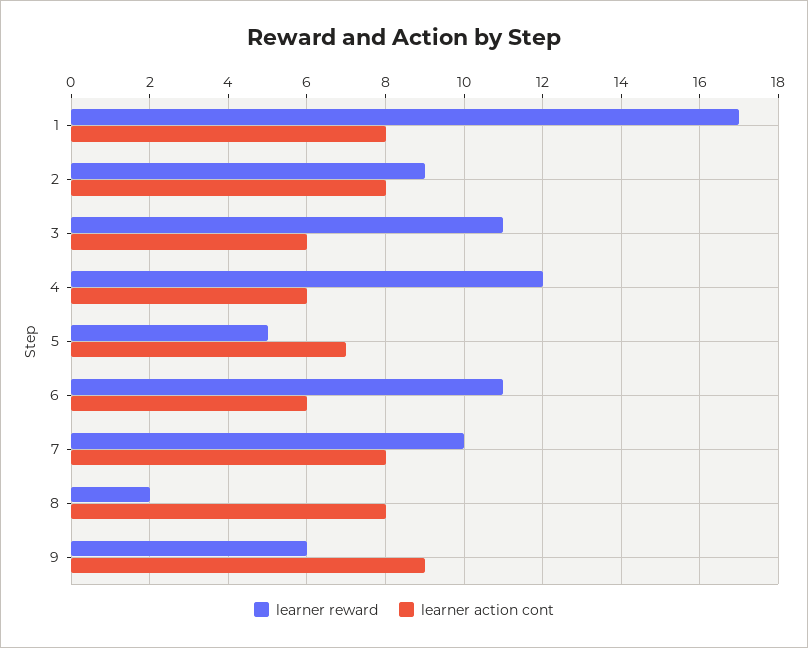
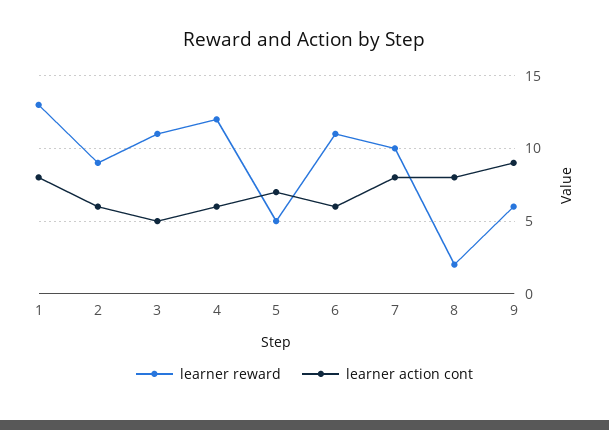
learner reward, 1: 17 -> 13
learner action cont, 2: 8 -> 6
learner action cont, 3: 6 -> 5

